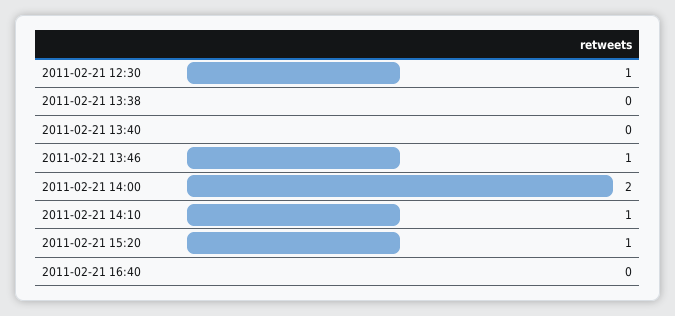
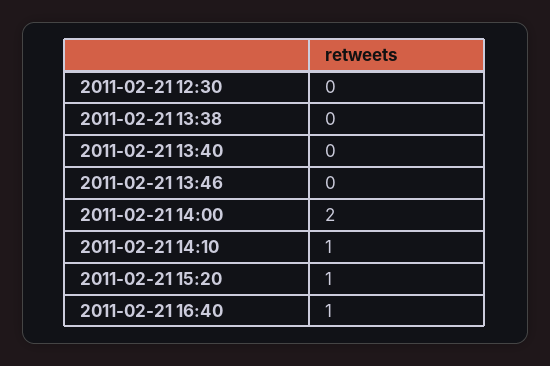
2011-02-21 12:30: 1 -> 0
2011-02-21 13:46: 1 -> 0
2011-02-21 16:40: 0 -> 1

